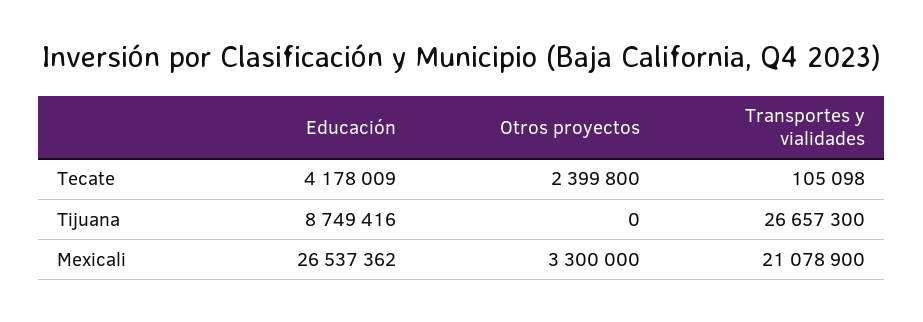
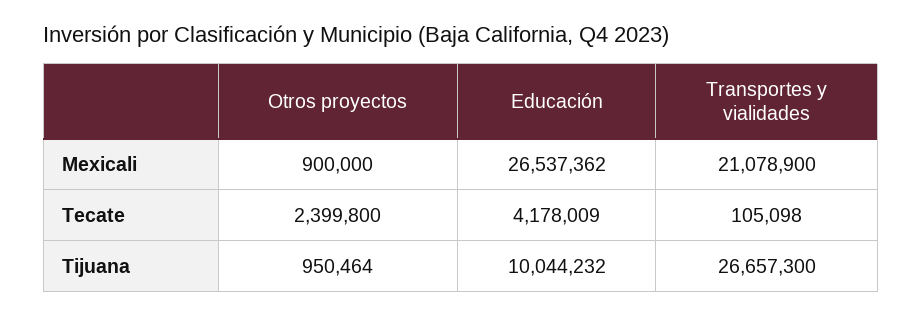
Educación, Tijuana: 8749416 -> 10044232
Otros proyectos, Tijuana: 0 -> 950464
Otros proyectos, Mexicali: 3300000 -> 900000

